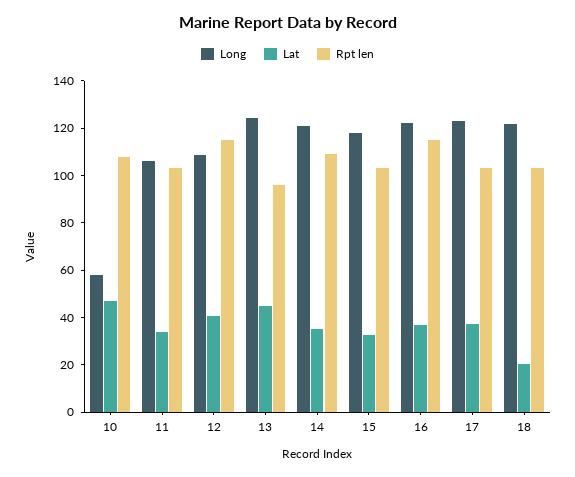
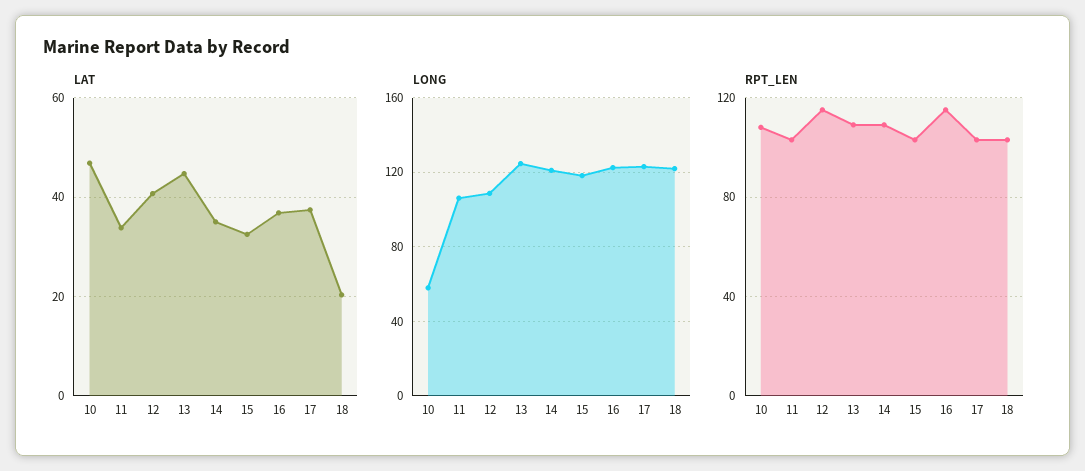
Rpt len, 13: 95 -> 110

